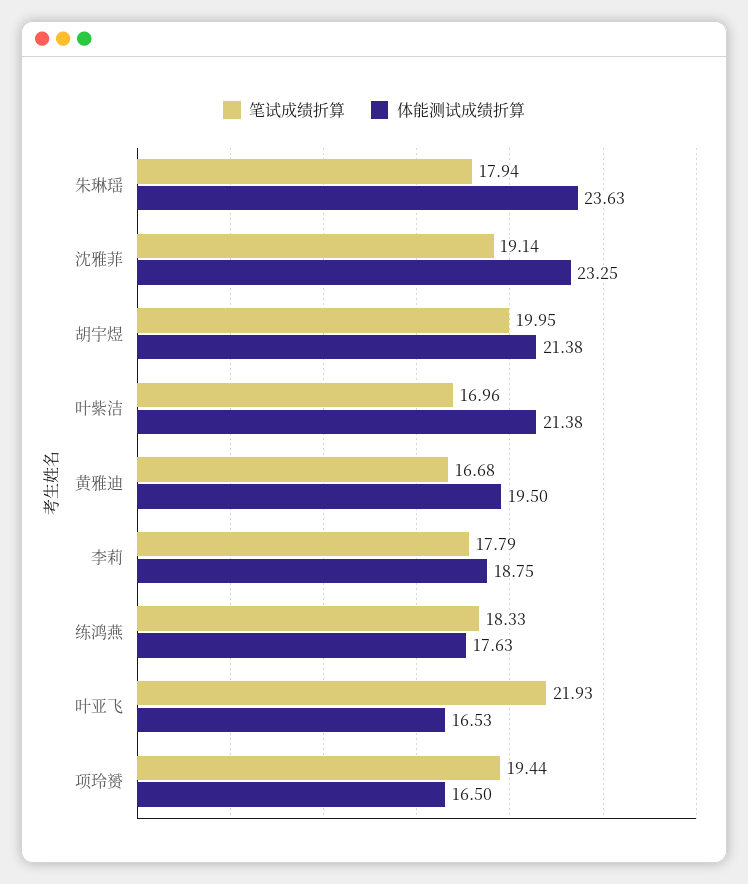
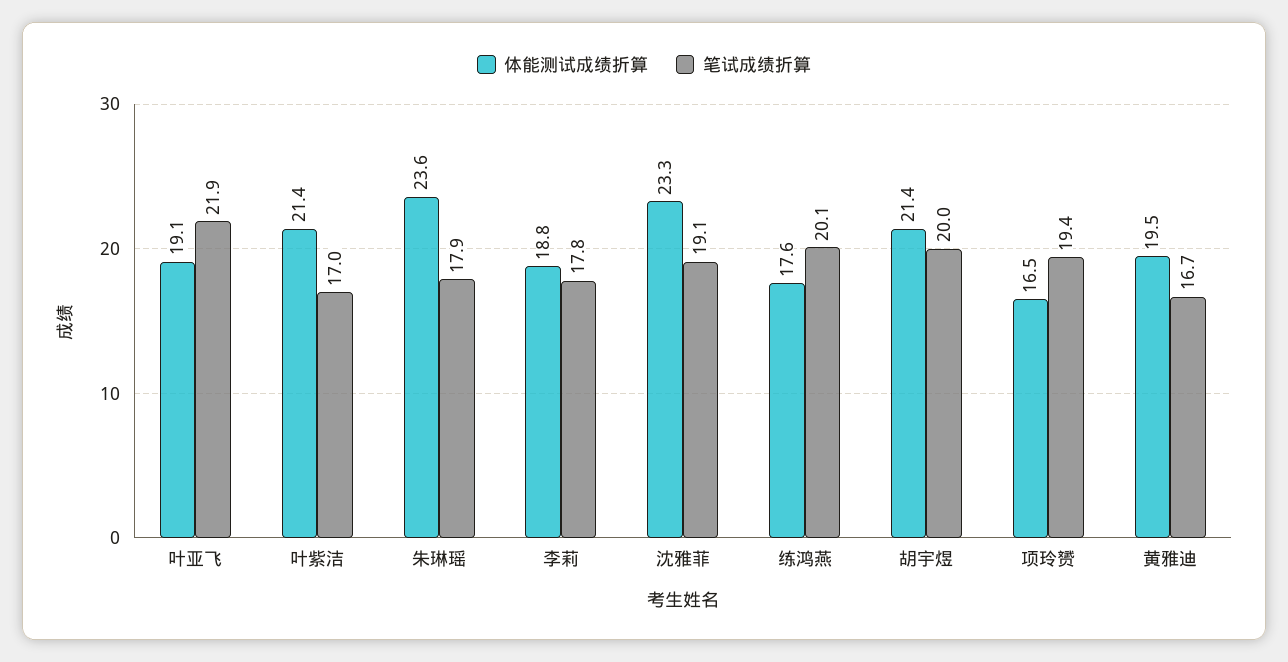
笔试成绩折算, 练鸿燕: 18.33 -> 20.1
体能测试成绩折算, 叶亚飞: 16.53 -> 19.1

